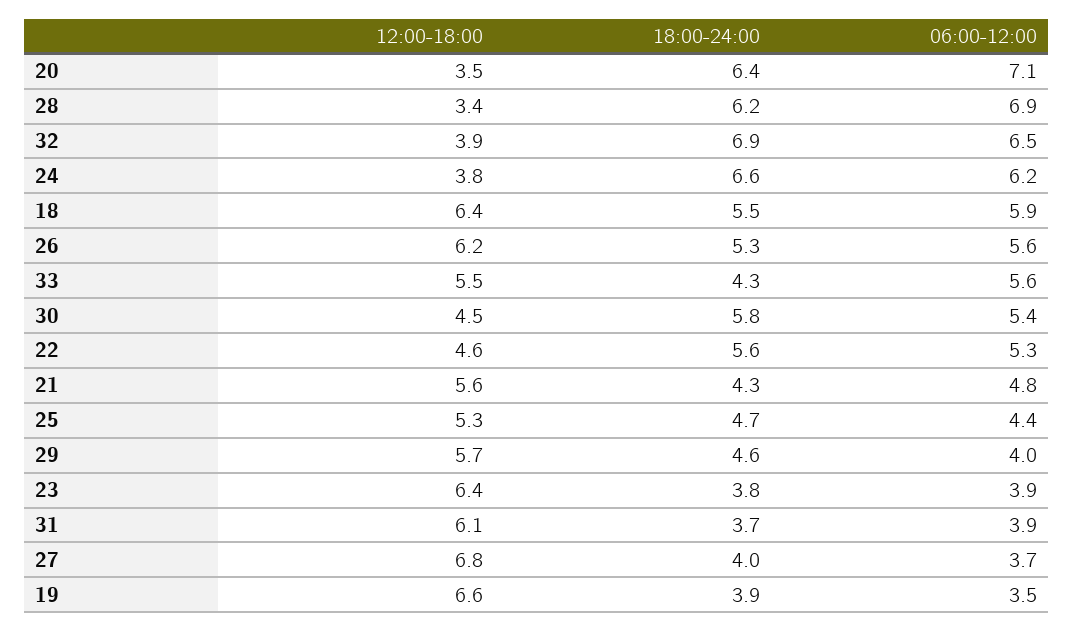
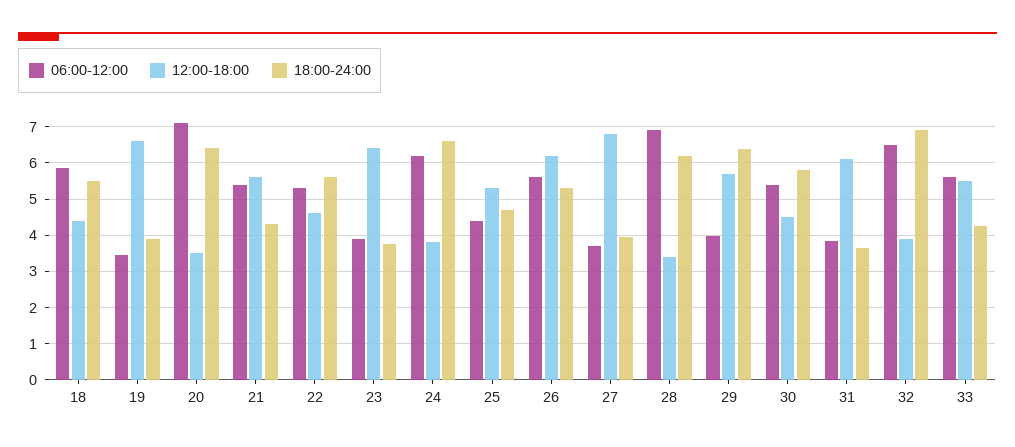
12:00-18:00, 18: 6.4 -> 4.4
06:00-12:00, 21: 4.8 -> 5.4
18:00-24:00, 29: 4.6 -> 6.4

